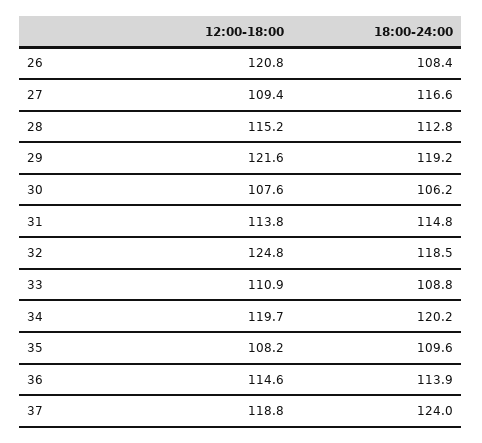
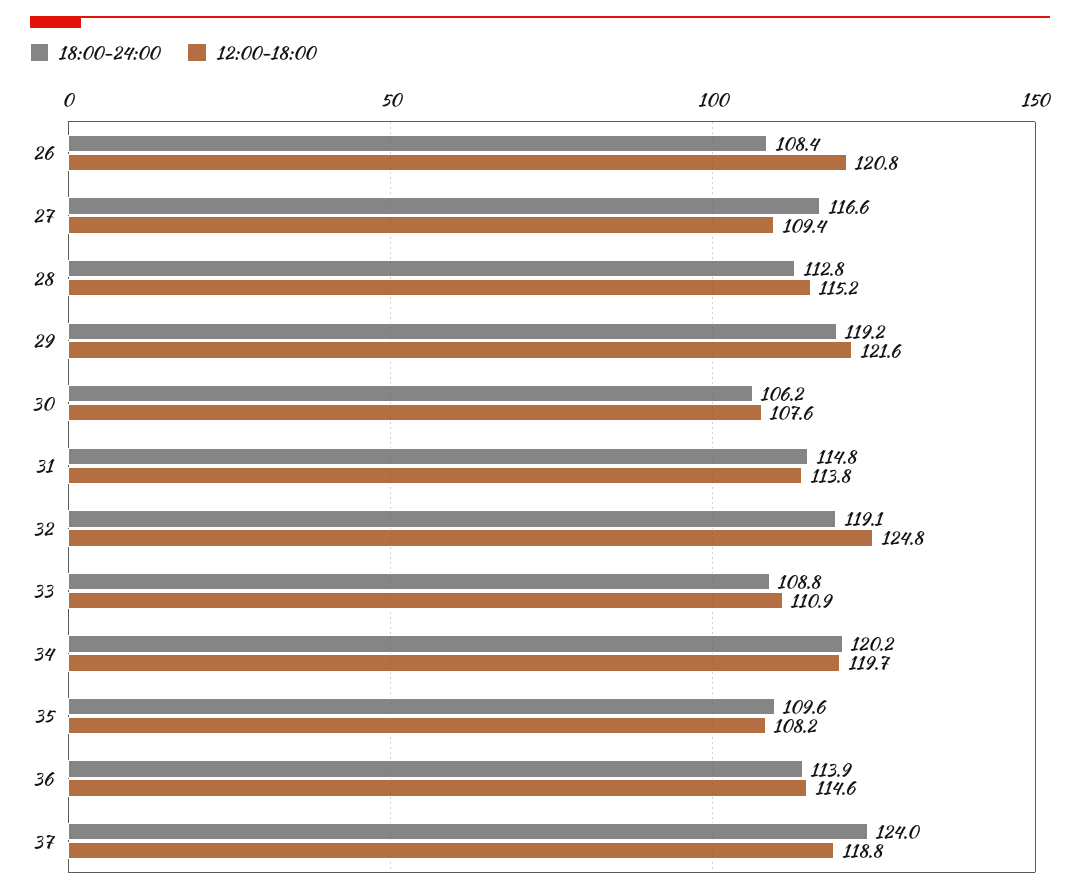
18:00-24:00, 32: 118.5 -> 119.1

